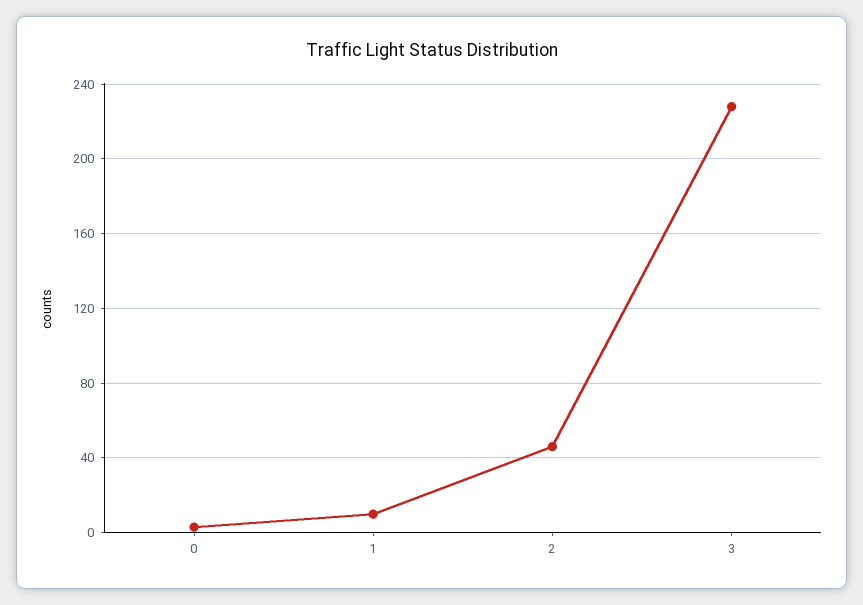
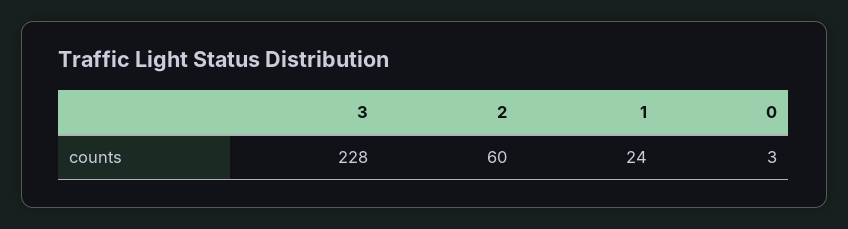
1: 10 -> 24
2: 45 -> 60

